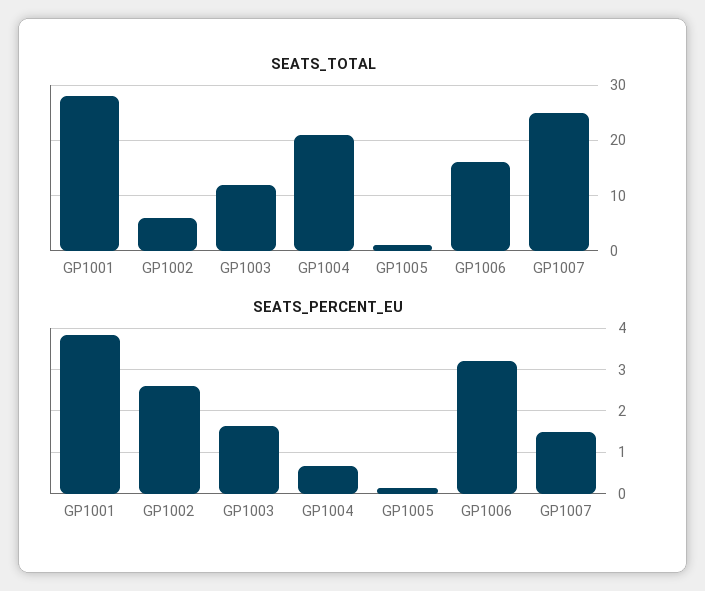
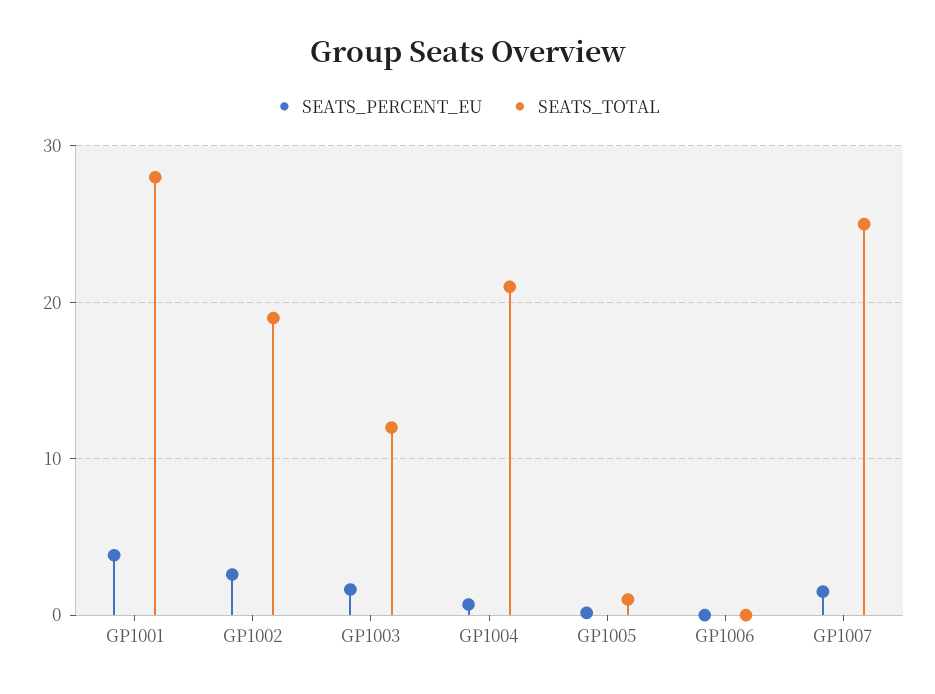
SEATS_TOTAL, GP1002: 5 -> 19
SEATS_TOTAL, GP1006: 15 -> 0
SEATS_PERCENT_EU, GP1006: 3.2 -> 0

